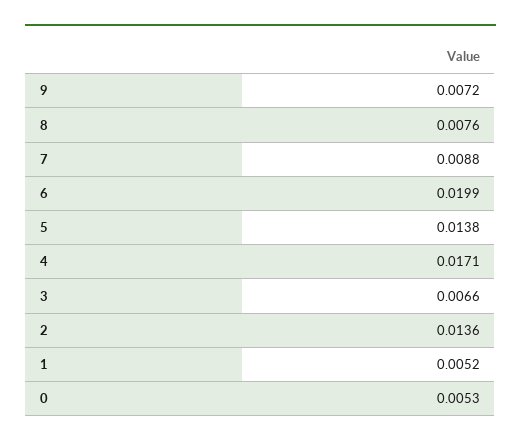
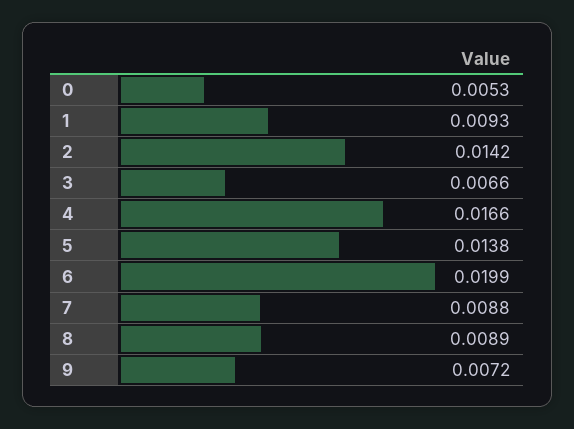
8: 0.0076 -> 0.0089
4: 0.0171 -> 0.0166
2: 0.0136 -> 0.0142
1: 0.0052 -> 0.0093

